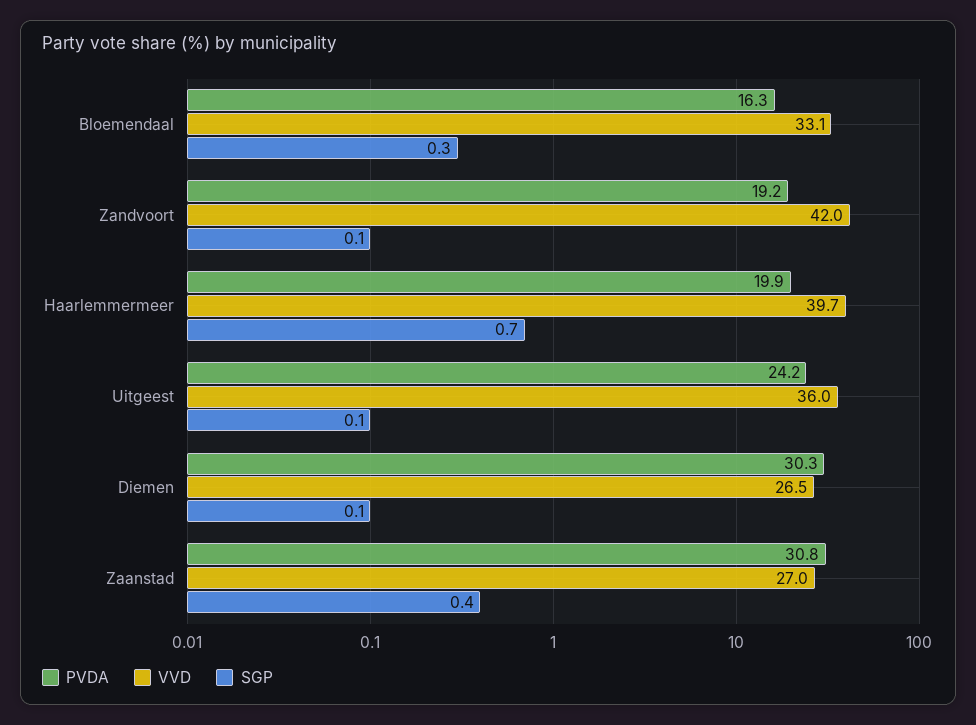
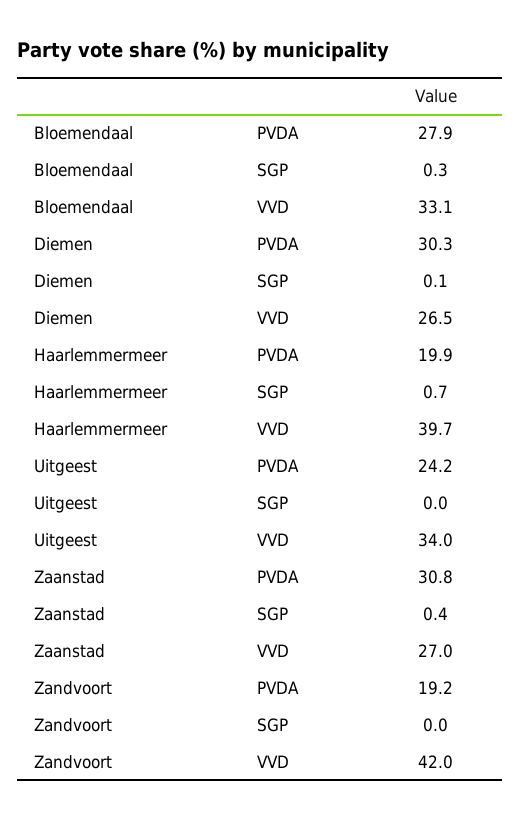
PVDA, Bloemendaal: 16.3 -> 27.9
SGP, Zandvoort: 0.1 -> 0
VVD, Uitgeest: 36 -> 34
SGP, Uitgeest: 0.1 -> 0

